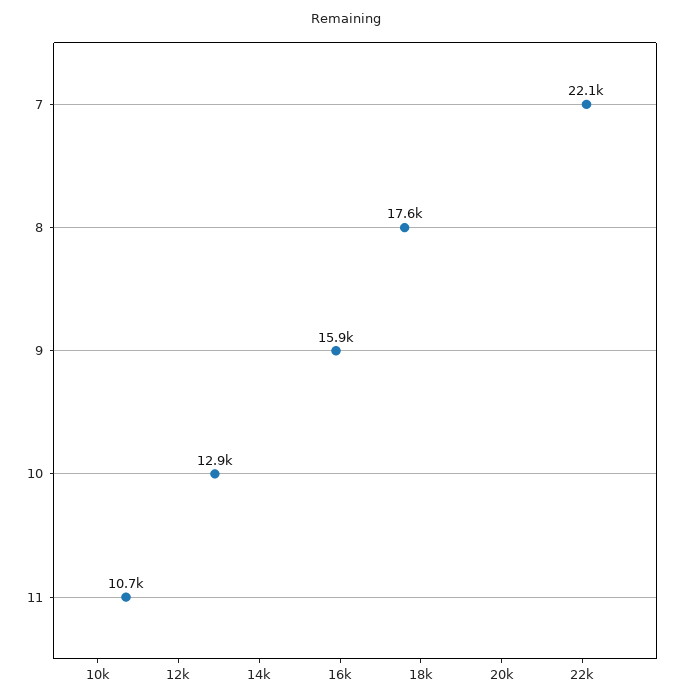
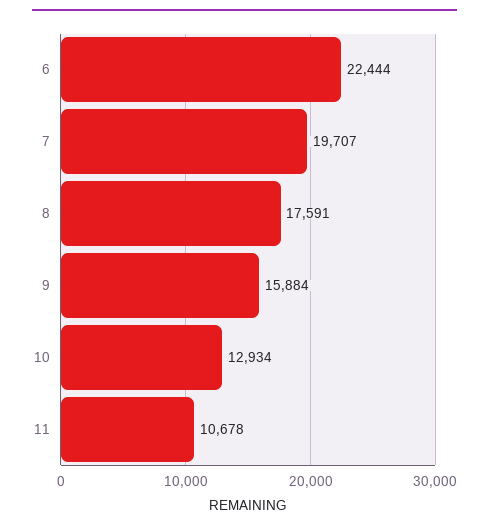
7: 22100 -> 19707
6: none -> 22444

